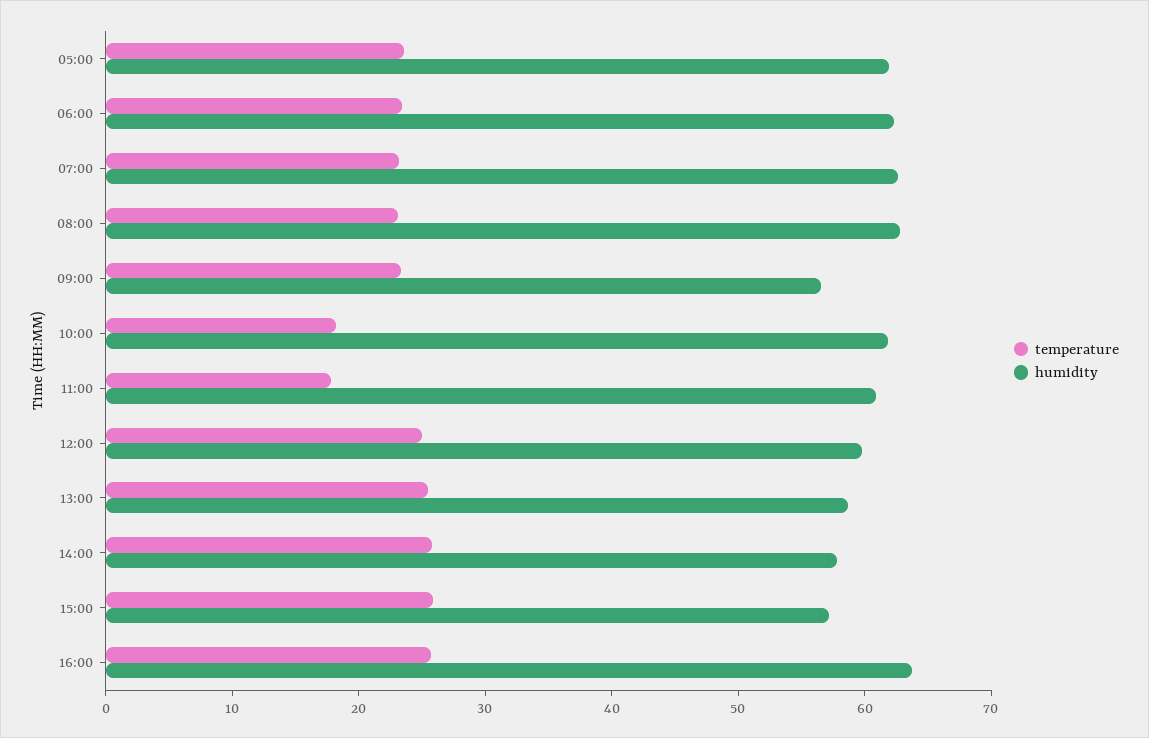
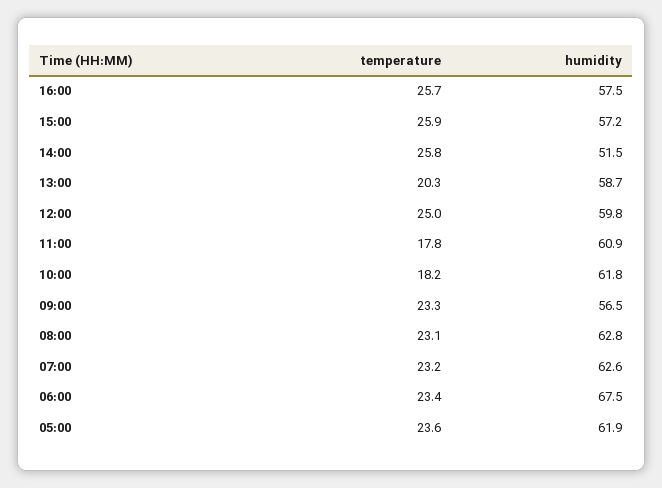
humidity, 06:00: 62 -> 67.5
temperature, 13:00: 26 -> 20.3
humidity, 14:00: 58 -> 51.5
humidity, 16:00: 64 -> 57.5

